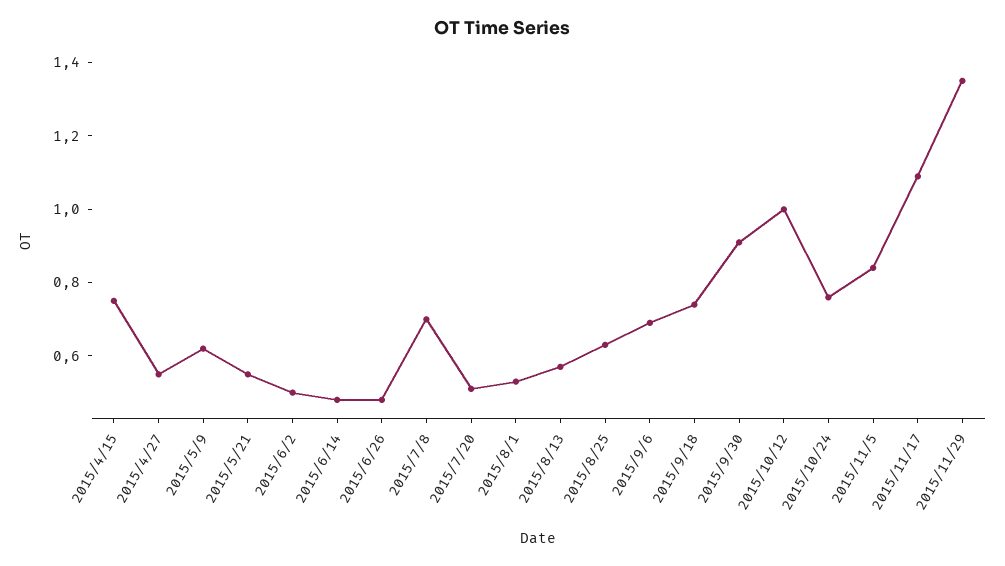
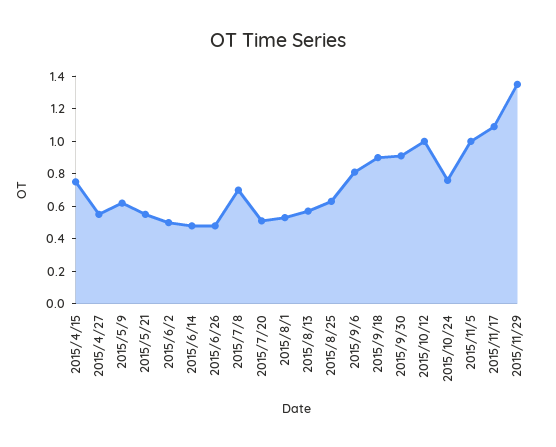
2015/9/6: 0.7 -> 0.8
2015/9/18: 0.75 -> 0.9
2015/11/5: 0.85 -> 1

